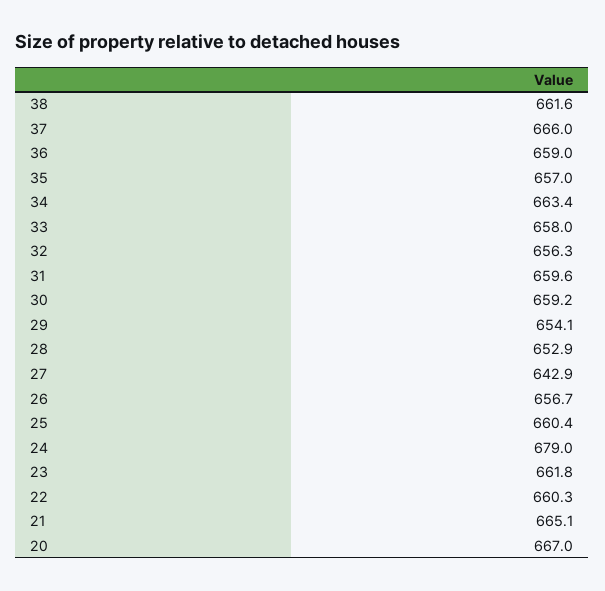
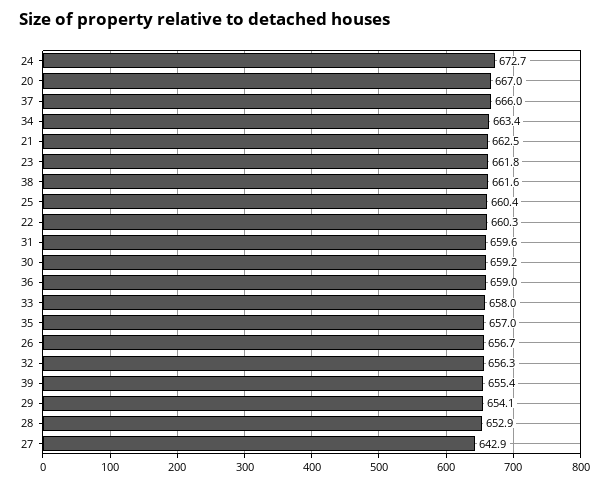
24: 679 -> 672.7
21: 665.1 -> 662.5
39: none -> 655.4

